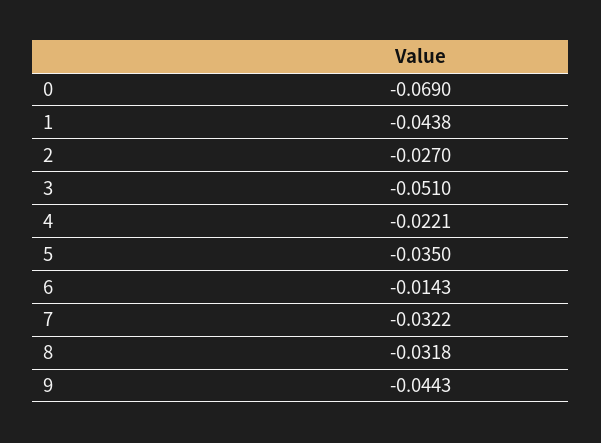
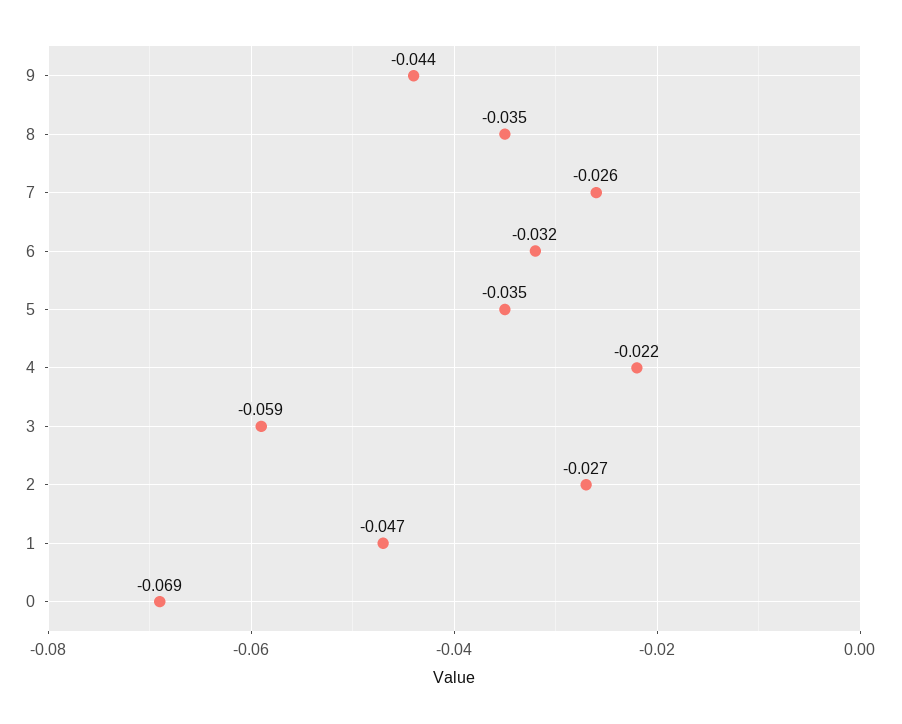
1: -0.0438 -> -0.047
3: -0.051 -> -0.059
6: -0.0143 -> -0.032
7: -0.0322 -> -0.026
8: -0.0318 -> -0.035

